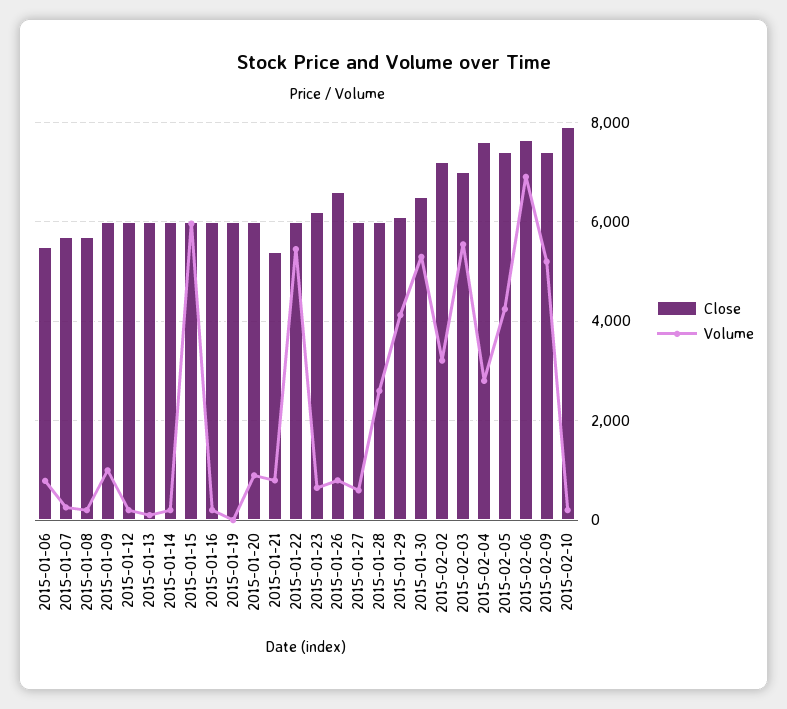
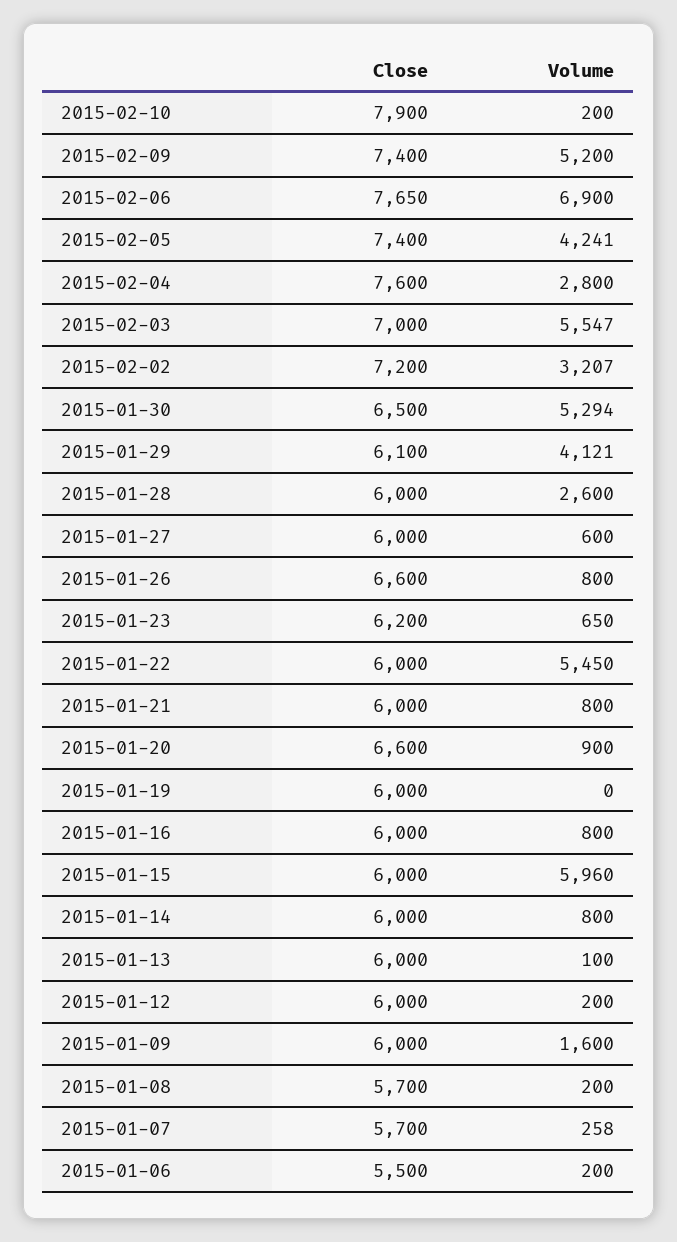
Volume, 2015-01-06: 800 -> 200
Volume, 2015-01-09: 1000 -> 1600
Volume, 2015-01-14: 200 -> 800
Volume, 2015-01-16: 200 -> 800
Close, 2015-01-20: 6000 -> 6600
Close, 2015-01-21: 5400 -> 6000

